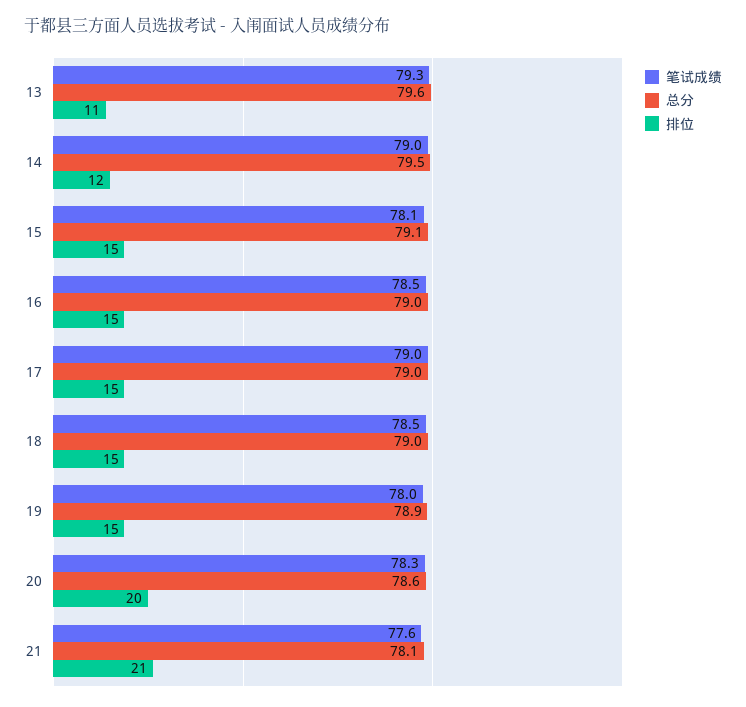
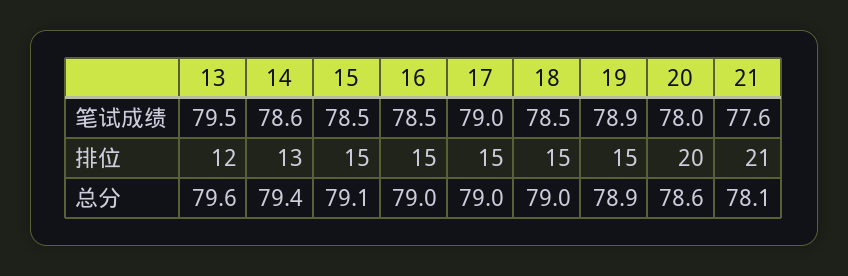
笔试成绩, 13: 79.3 -> 79.5
排位, 13: 11 -> 12
笔试成绩, 14: 79 -> 78.6
总分, 14: 79.5 -> 79.4
排位, 14: 12 -> 13
笔试成绩, 15: 78.1 -> 78.5
笔试成绩, 19: 78 -> 78.9
笔试成绩, 20: 78.3 -> 78

